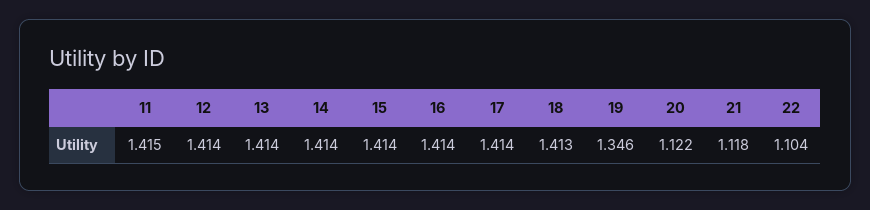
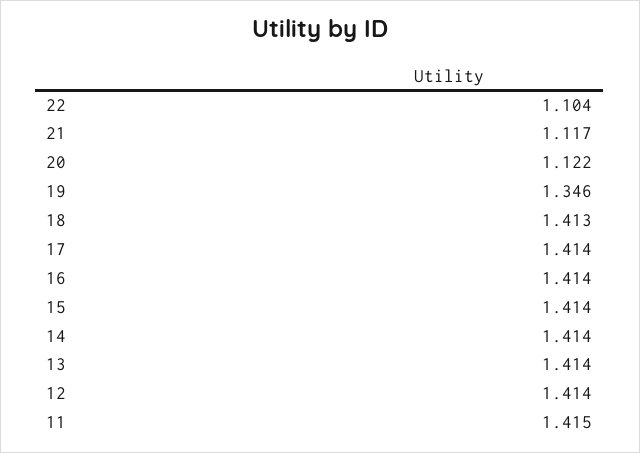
21: 1.118 -> 1.117

